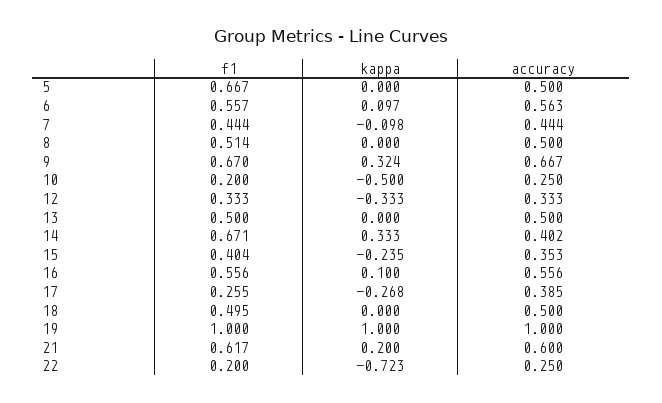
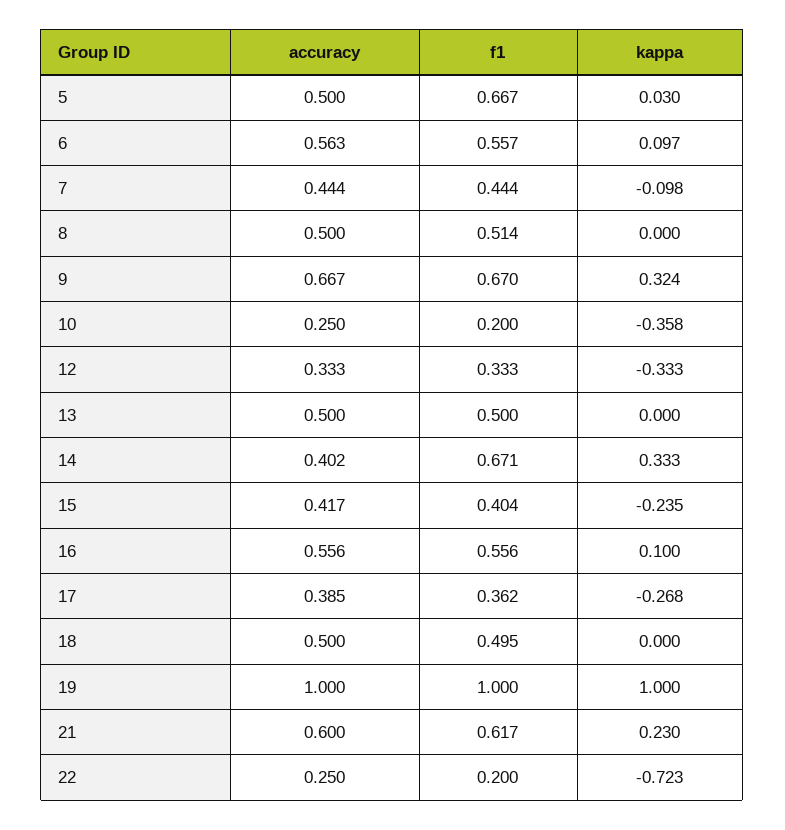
kappa, 5: 0 -> 0.03
kappa, 10: -0.5 -> -0.358
accuracy, 15: 0.353 -> 0.417
f1, 17: 0.255 -> 0.362
kappa, 21: 0.2 -> 0.23

